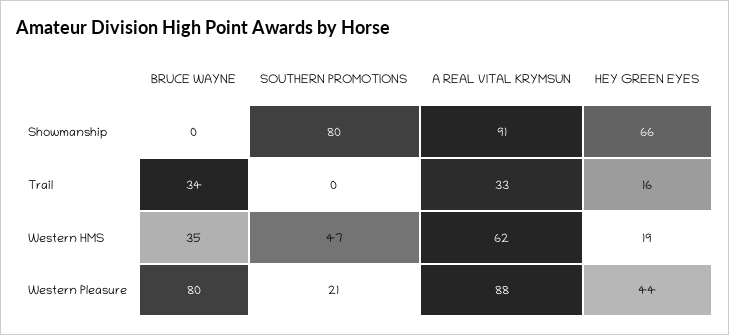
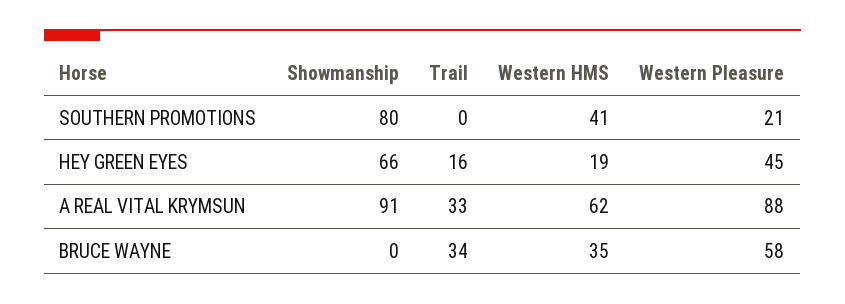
SOUTHERN PROMOTIONS, Western HMS: 47 -> 41
BRUCE WAYNE, Western Pleasure: 80 -> 58
HEY GREEN EYES, Western Pleasure: 44 -> 45

